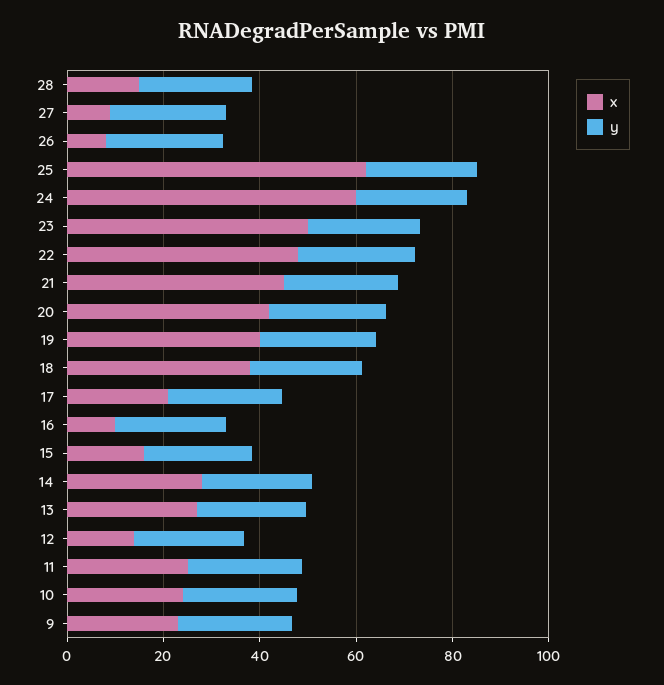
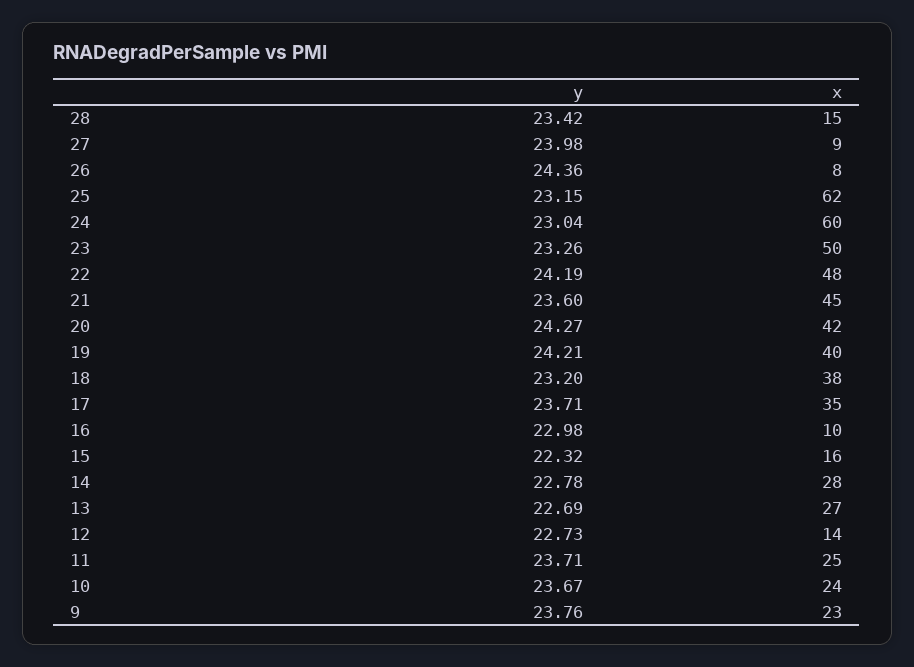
x, 17: 20 -> 35

